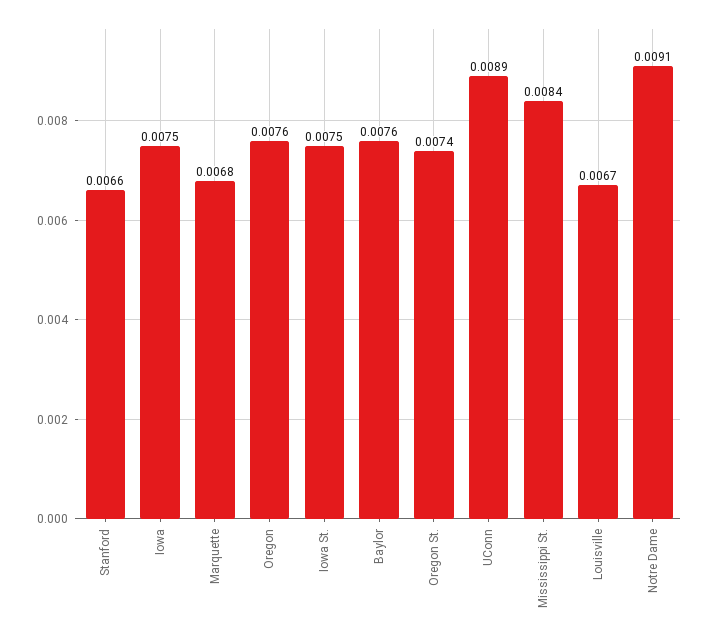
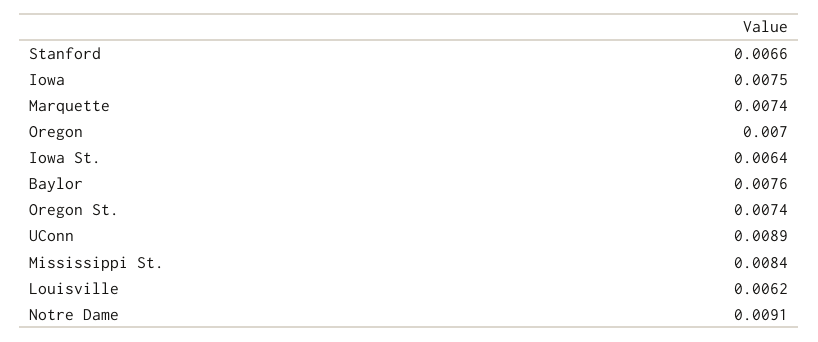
Marquette: 0.0068 -> 0.0074
Oregon: 0.0076 -> 0.007
Iowa St.: 0.0075 -> 0.0064
Louisville: 0.0067 -> 0.0062

